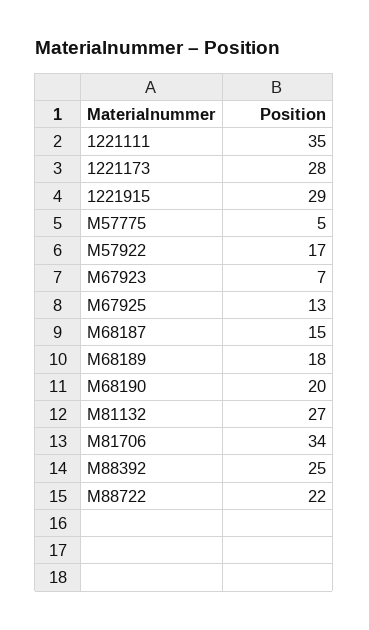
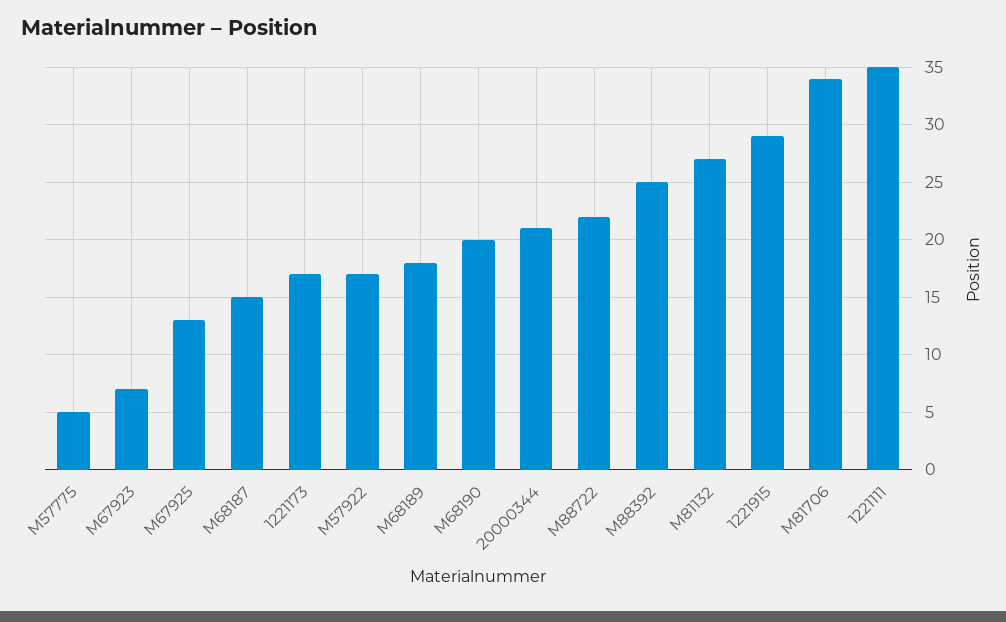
1221173: 28 -> 17
20000344: none -> 21

